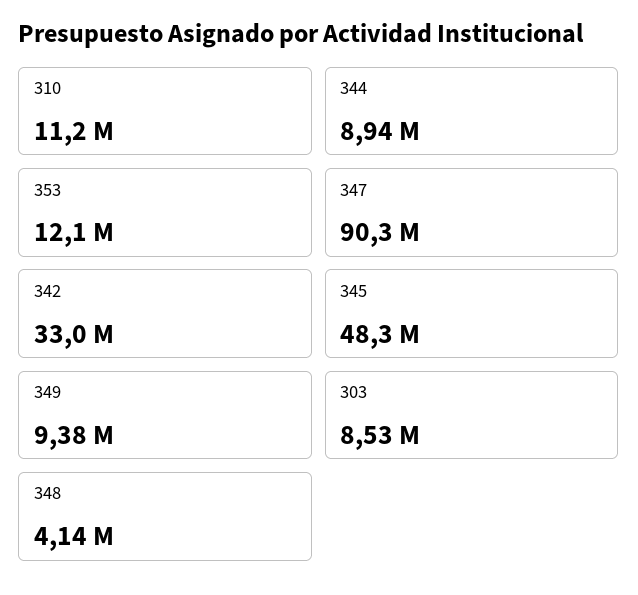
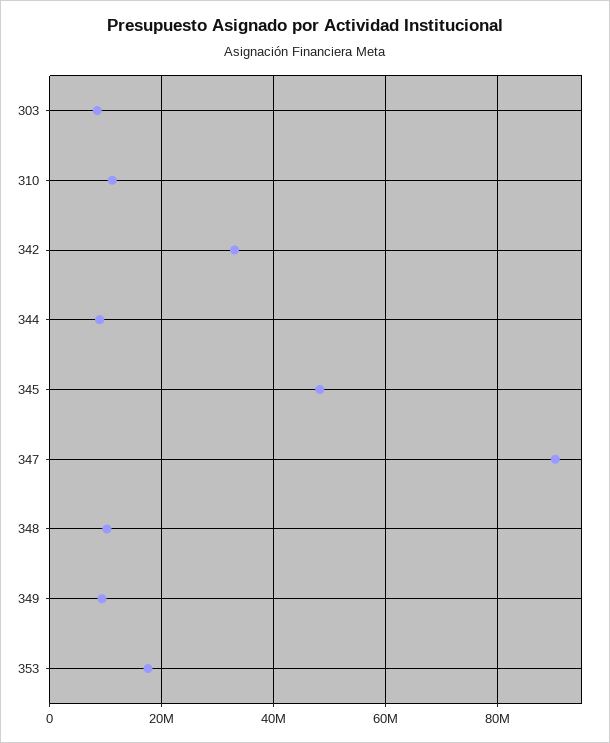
353: 12100000 -> 18000000
348: 4140000 -> 10000000

